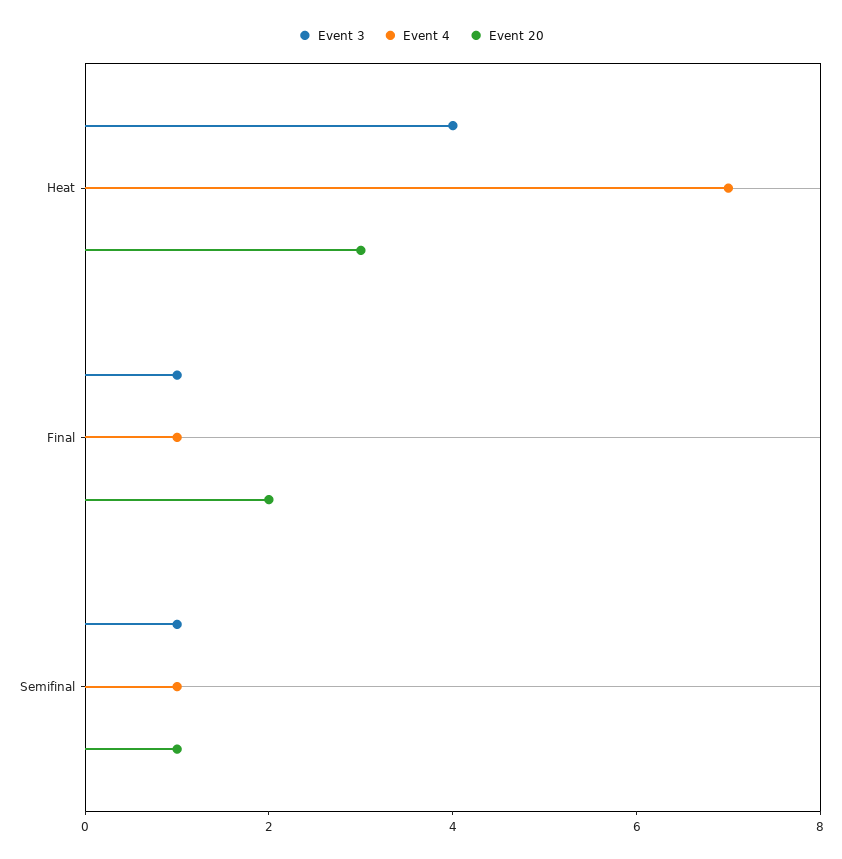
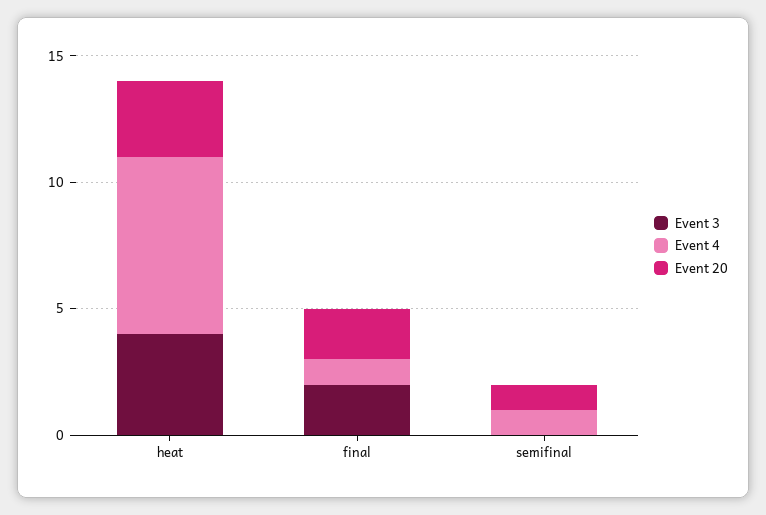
Event 3, Final: 1 -> 2
Event 3, Semifinal: 1 -> 0

